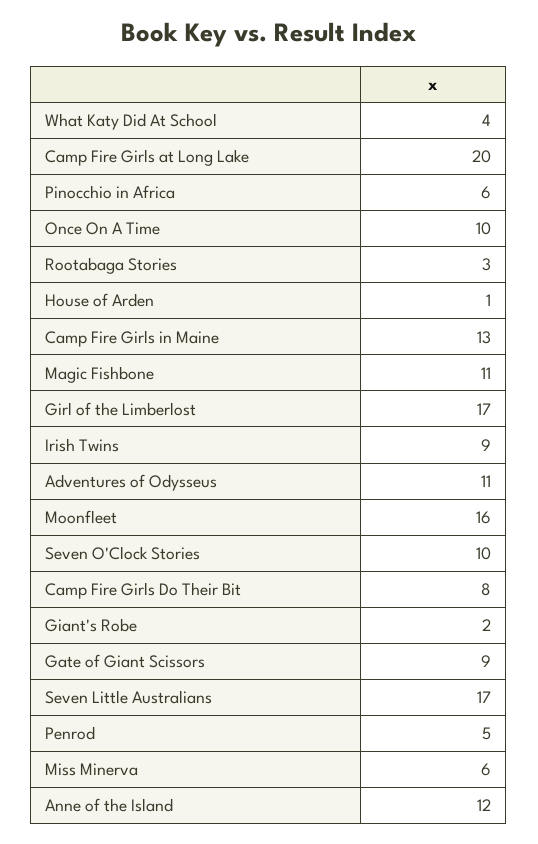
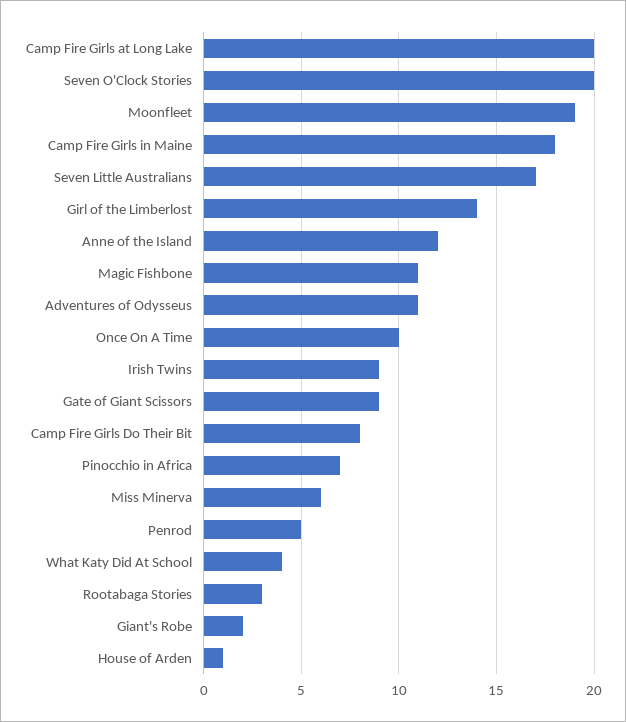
Pinocchio in Africa: 6 -> 7
Camp Fire Girls in Maine: 13 -> 18
Girl of the Limberlost: 17 -> 14
Moonfleet: 16 -> 19
Seven O'Clock Stories: 10 -> 20

